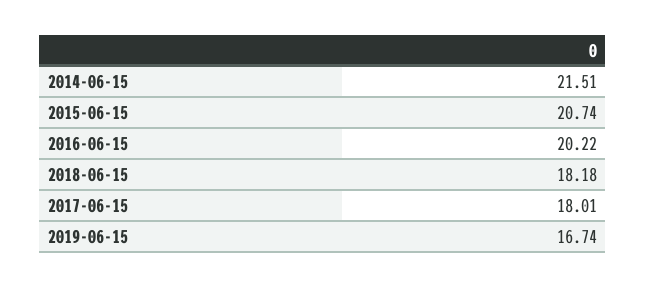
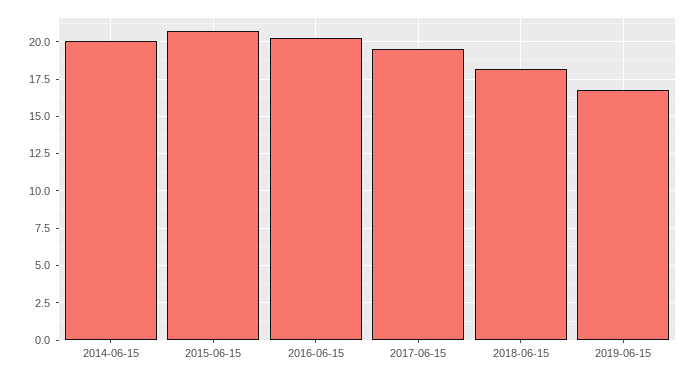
2014-06-15: 21.51 -> 20
2017-06-15: 18.01 -> 19.5

